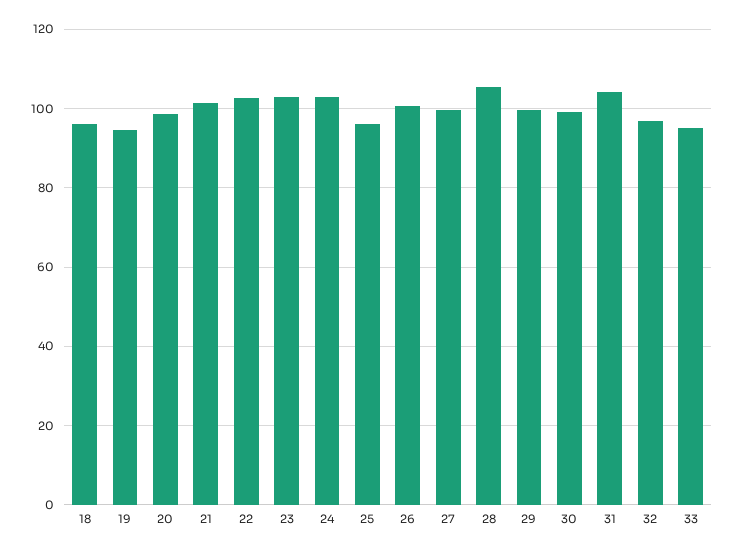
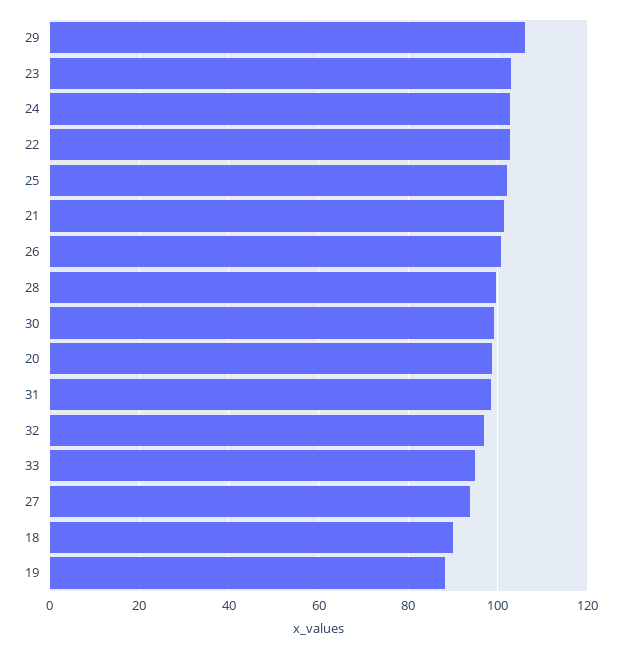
18: 96 -> 90
19: 94 -> 88
25: 96 -> 102
27: 100 -> 94
28: 106 -> 100
29: 100 -> 106
31: 104 -> 98

